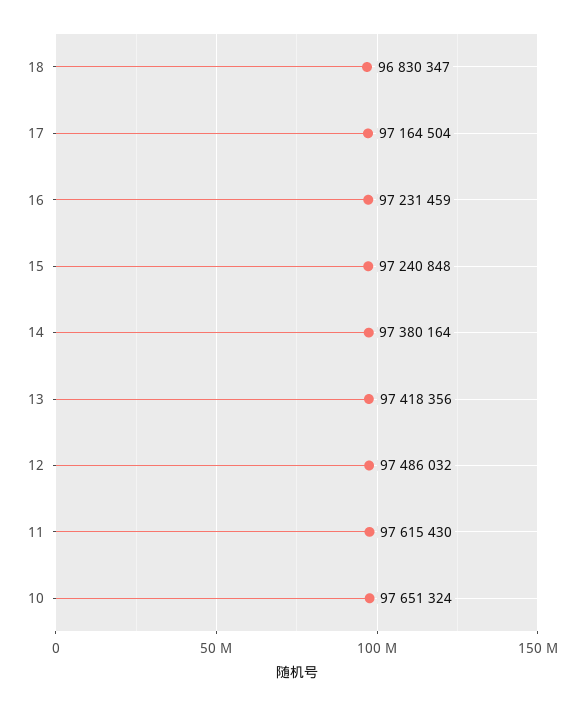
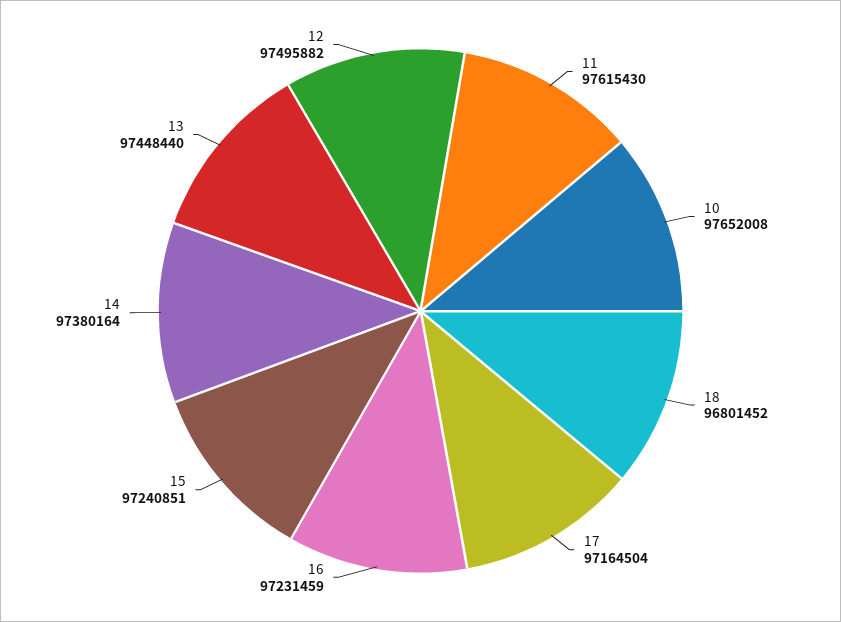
18: 96830347 -> 96801452
15: 97240848 -> 97240851
13: 97418356 -> 97448440
12: 97486032 -> 97495882
10: 97651324 -> 97652008

